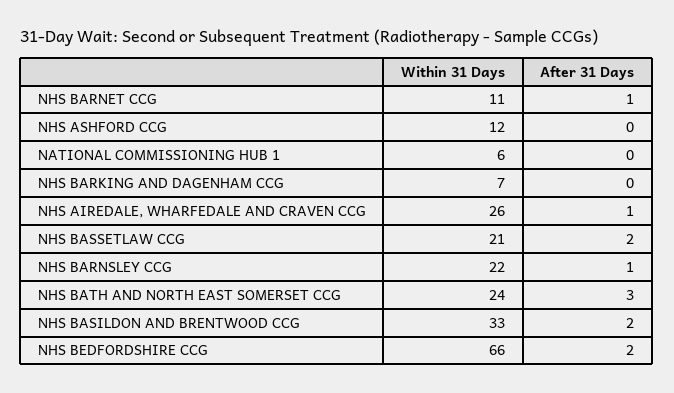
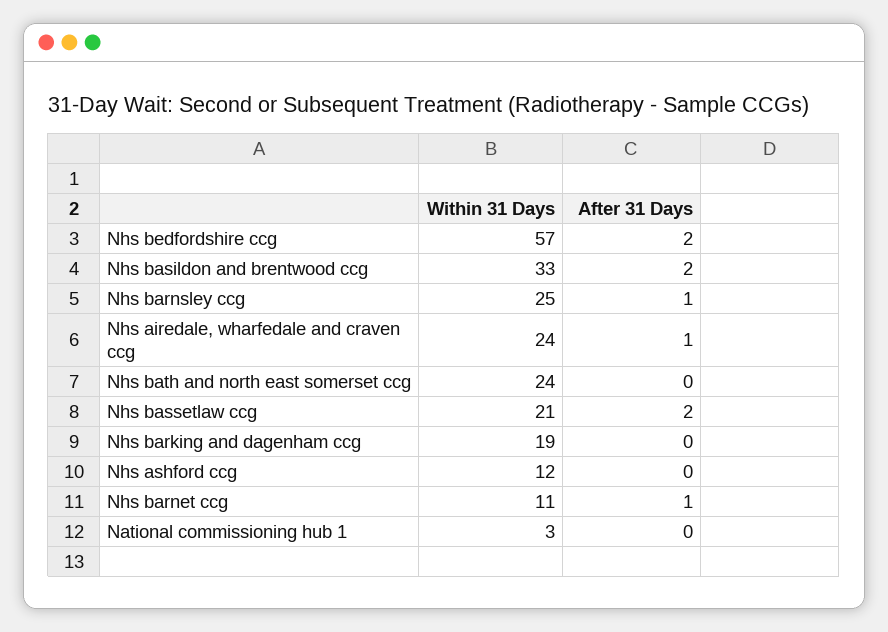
Within 31 Days, NATIONAL COMMISSIONING HUB 1: 6 -> 3
Within 31 Days, NHS BARKING AND DAGENHAM CCG: 7 -> 19
Within 31 Days, NHS AIREDALE, WHARFEDALE AND CRAVEN CCG: 26 -> 24
Within 31 Days, NHS BARNSLEY CCG: 22 -> 25
After 31 Days, NHS BATH AND NORTH EAST SOMERSET CCG: 3 -> 0
Within 31 Days, NHS BEDFORDSHIRE CCG: 66 -> 57

